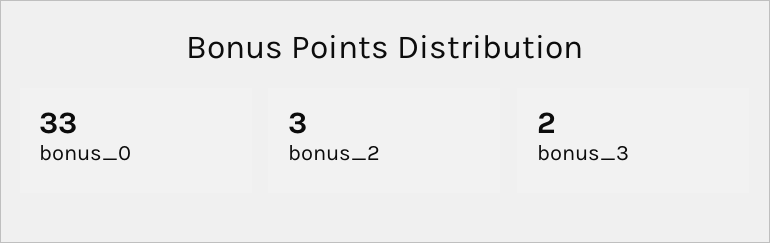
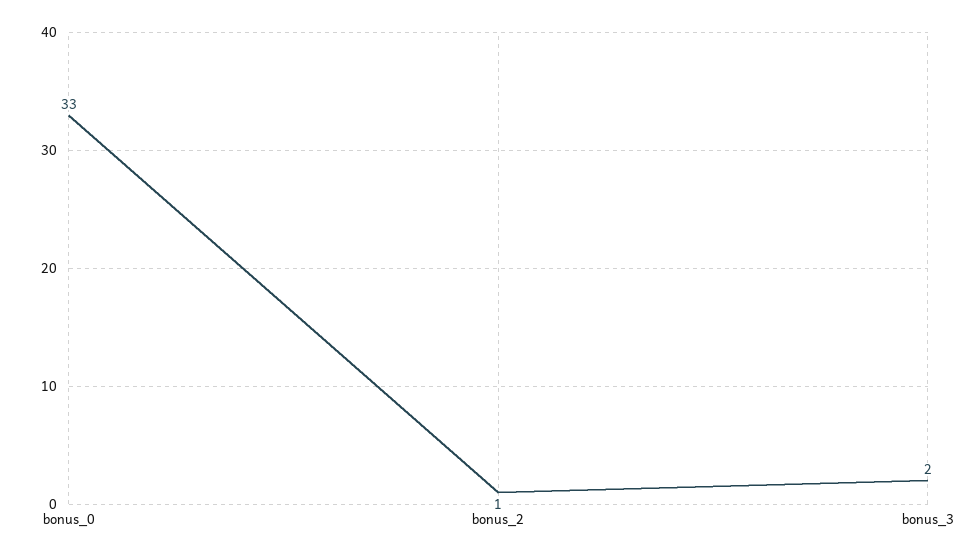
bonus_2: 3 -> 1

